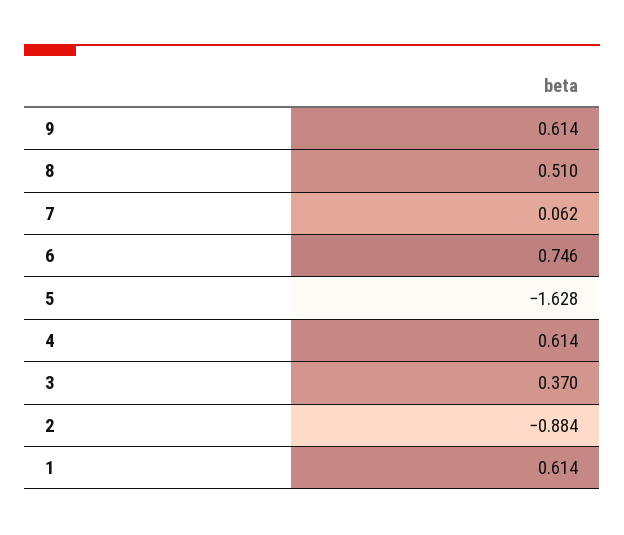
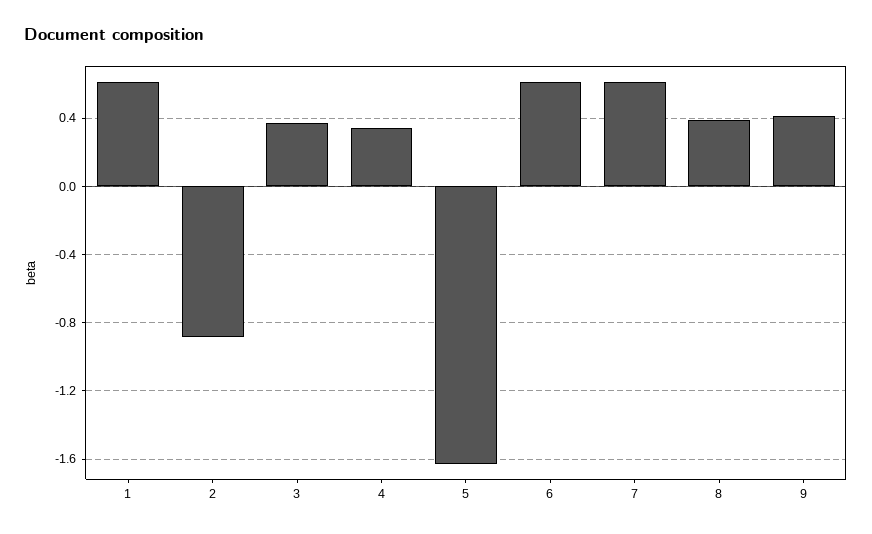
9: 0.614 -> 0.4
8: 0.51 -> 0.4
7: 0.062 -> 0.6
6: 0.746 -> 0.6
4: 0.614 -> 0.35

